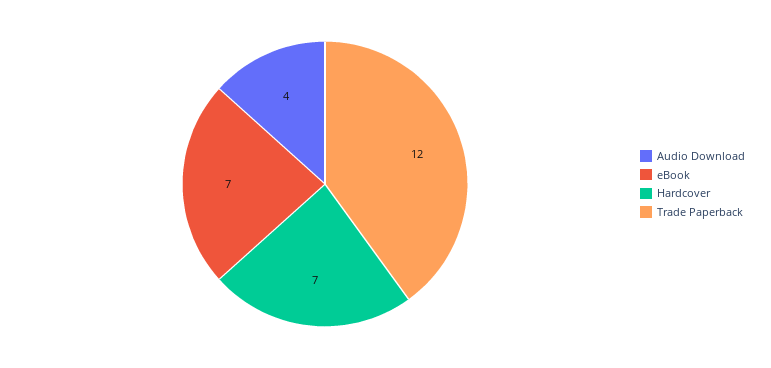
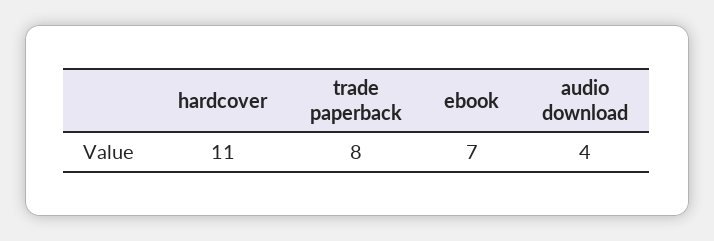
Hardcover: 7 -> 11
Trade Paperback: 12 -> 8

